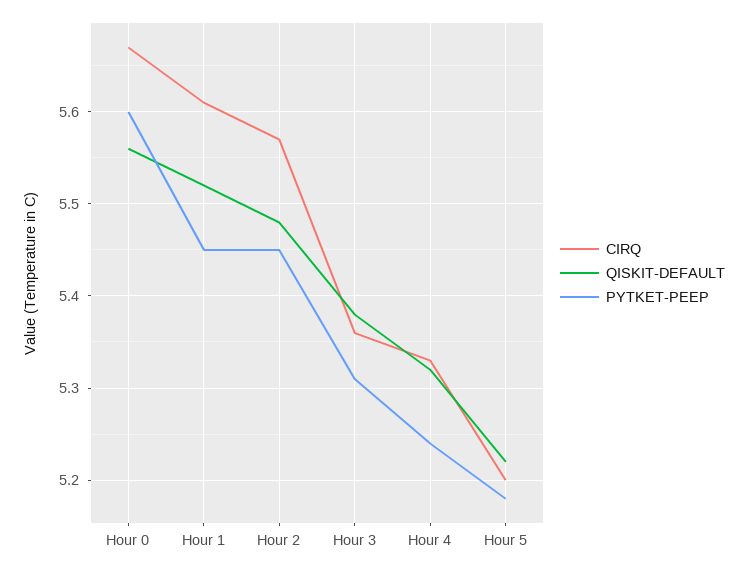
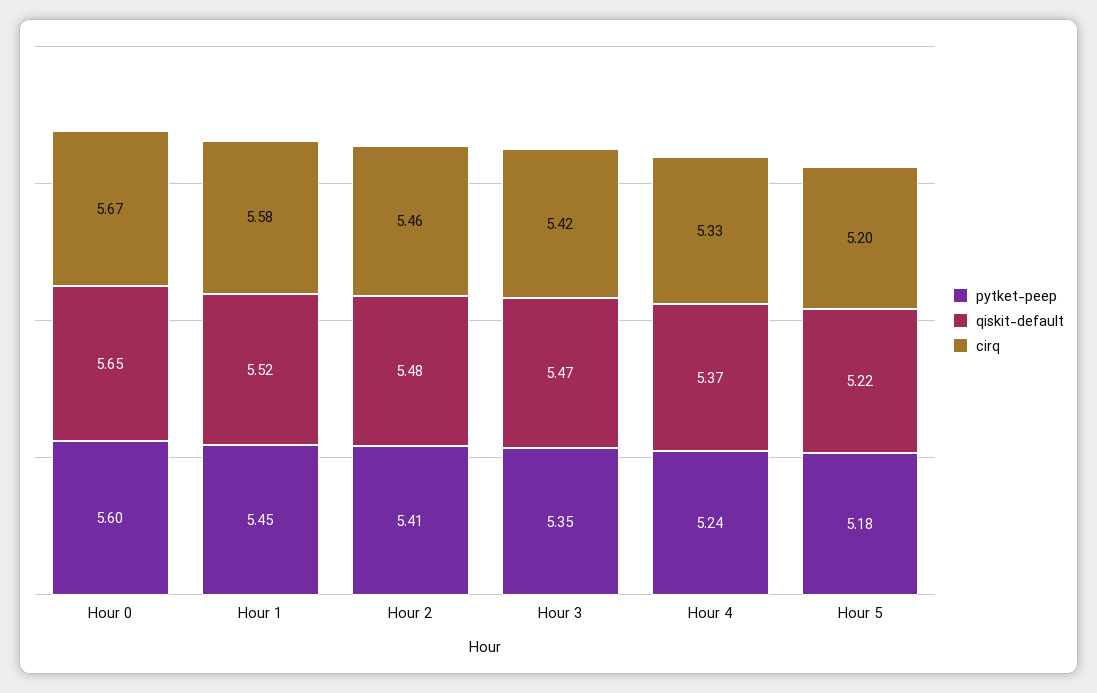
QISKIT-DEFAULT, Hour 0: 5.56 -> 5.65
CIRQ, Hour 1: 5.61 -> 5.58
CIRQ, Hour 2: 5.57 -> 5.46
PYTKET-PEEP, Hour 2: 5.45 -> 5.41
CIRQ, Hour 3: 5.36 -> 5.42
QISKIT-DEFAULT, Hour 3: 5.38 -> 5.47
PYTKET-PEEP, Hour 3: 5.31 -> 5.35
QISKIT-DEFAULT, Hour 4: 5.32 -> 5.37

